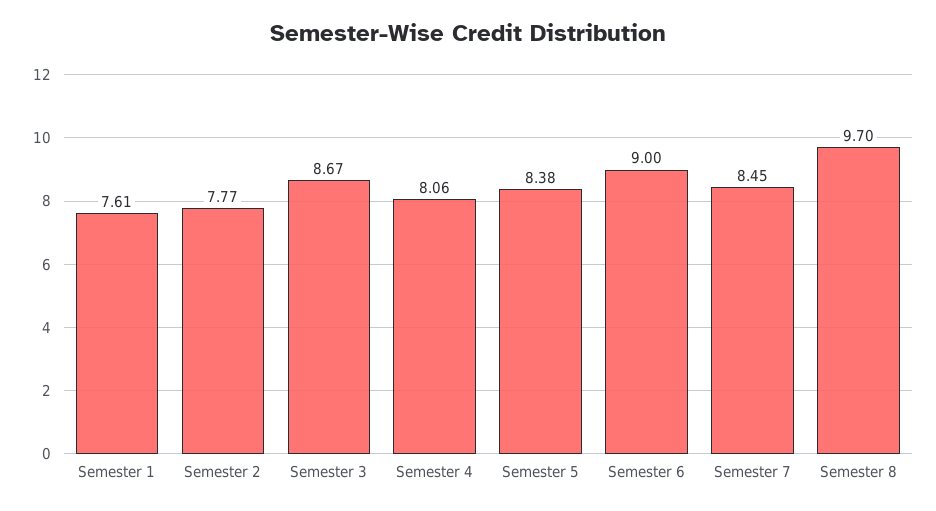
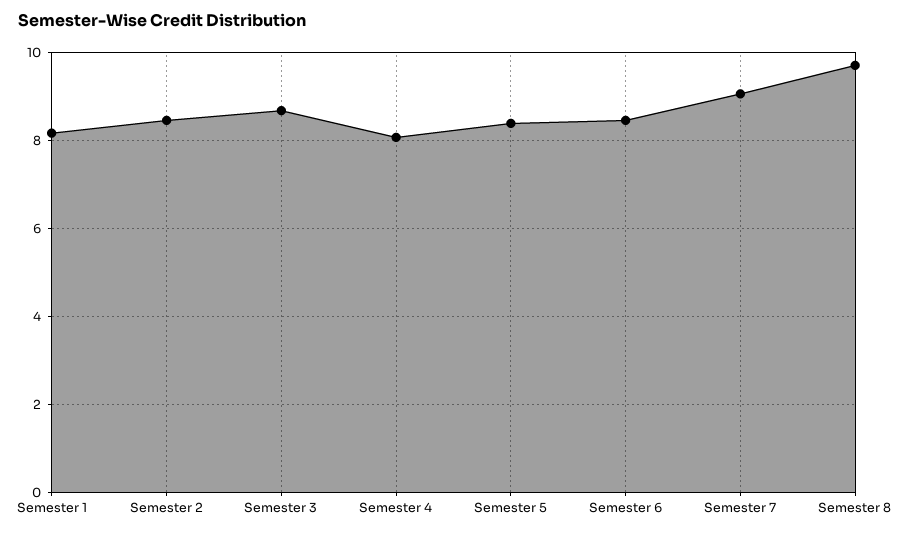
Semester 1: 7.61 -> 8.2
Semester 2: 7.77 -> 8.4
Semester 6: 9 -> 8.4
Semester 7: 8.45 -> 9

